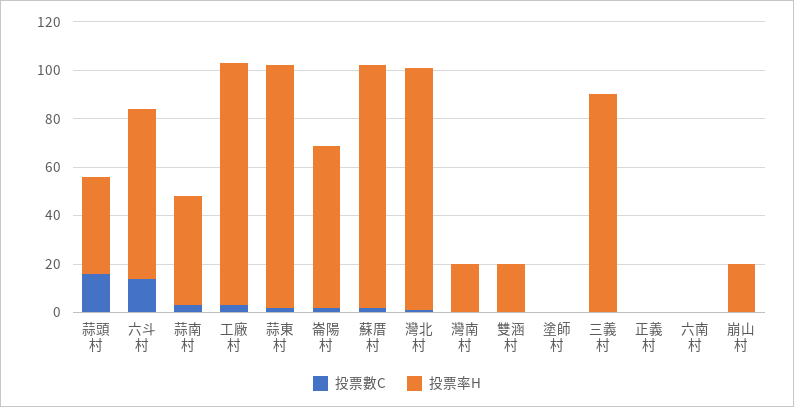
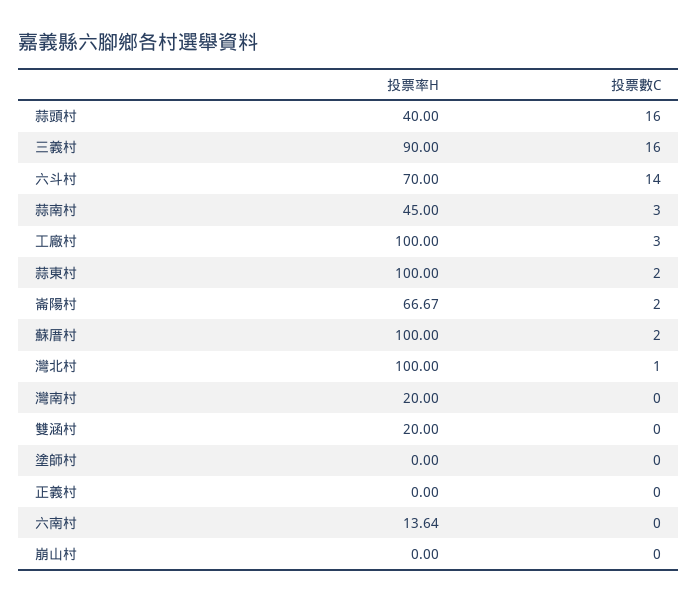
投票數C, 三義村: 0 -> 16
投票率H, 六南村: 0 -> 13.64
投票率H, 崩山村: 20 -> 0

